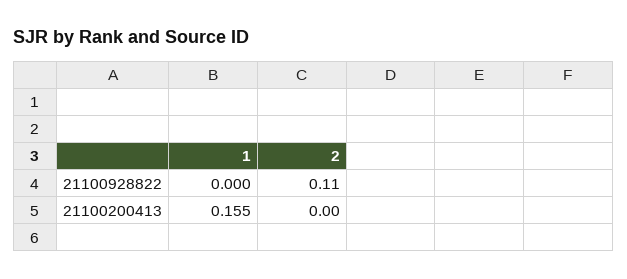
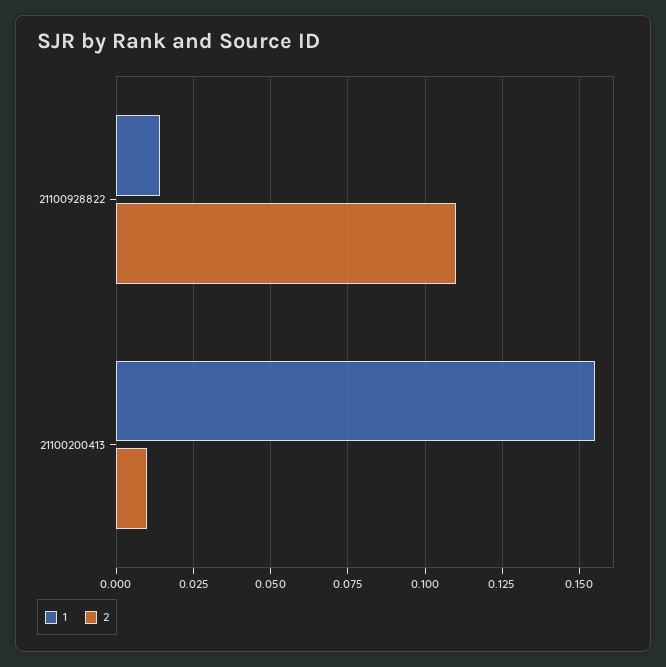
1, 21100928822: 0 -> 0.015
2, 21100200413: 0 -> 0.01

